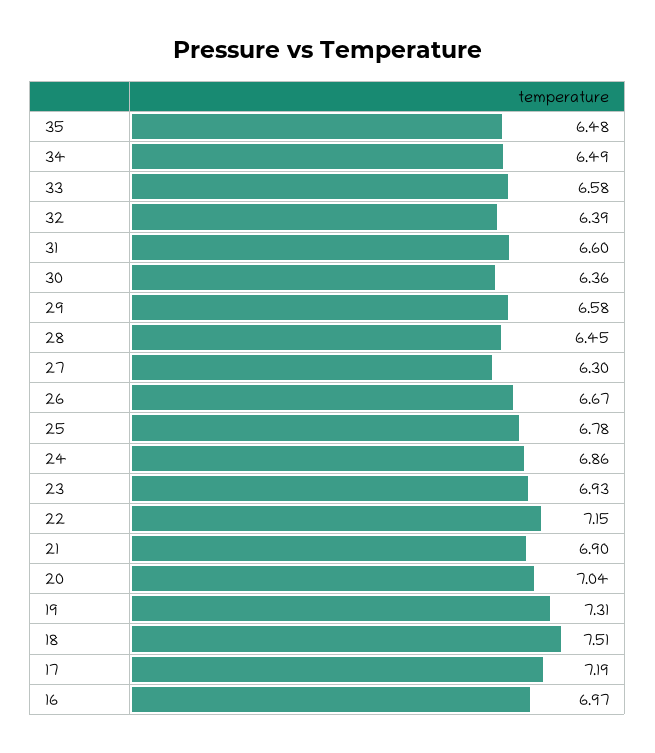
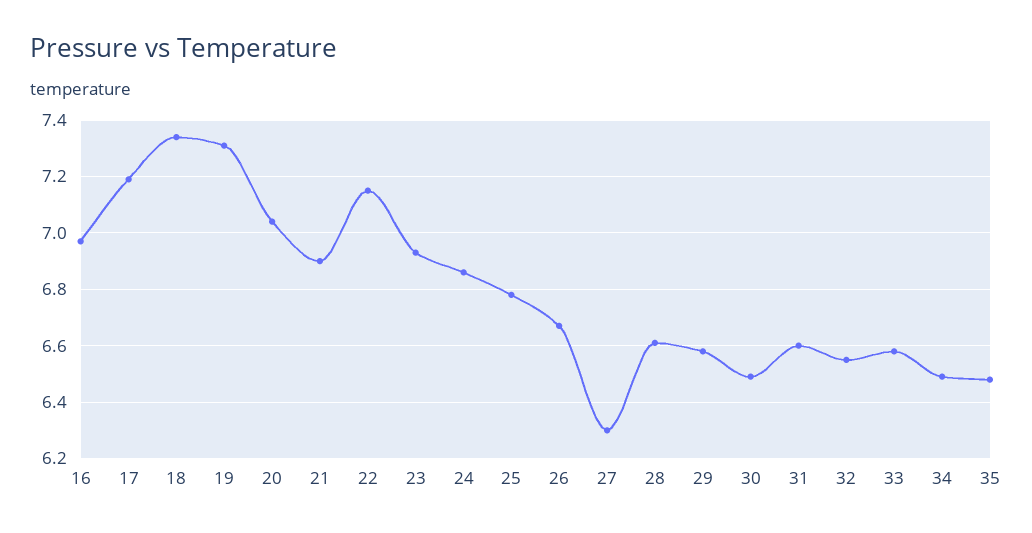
32: 6.39 -> 6.55
30: 6.36 -> 6.5
28: 6.45 -> 6.6
18: 7.51 -> 7.35

